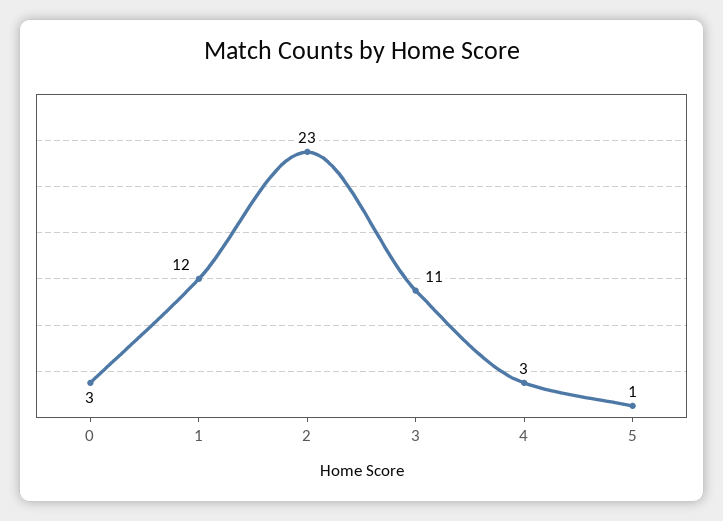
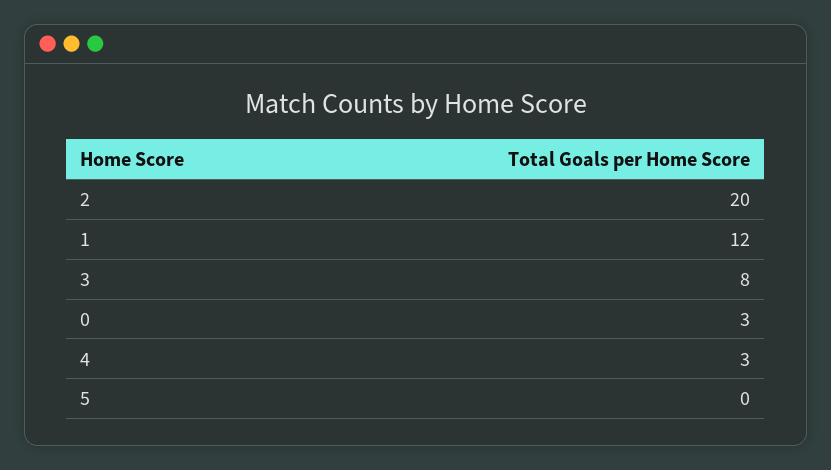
2: 23 -> 20
3: 11 -> 8
5: 1 -> 0

